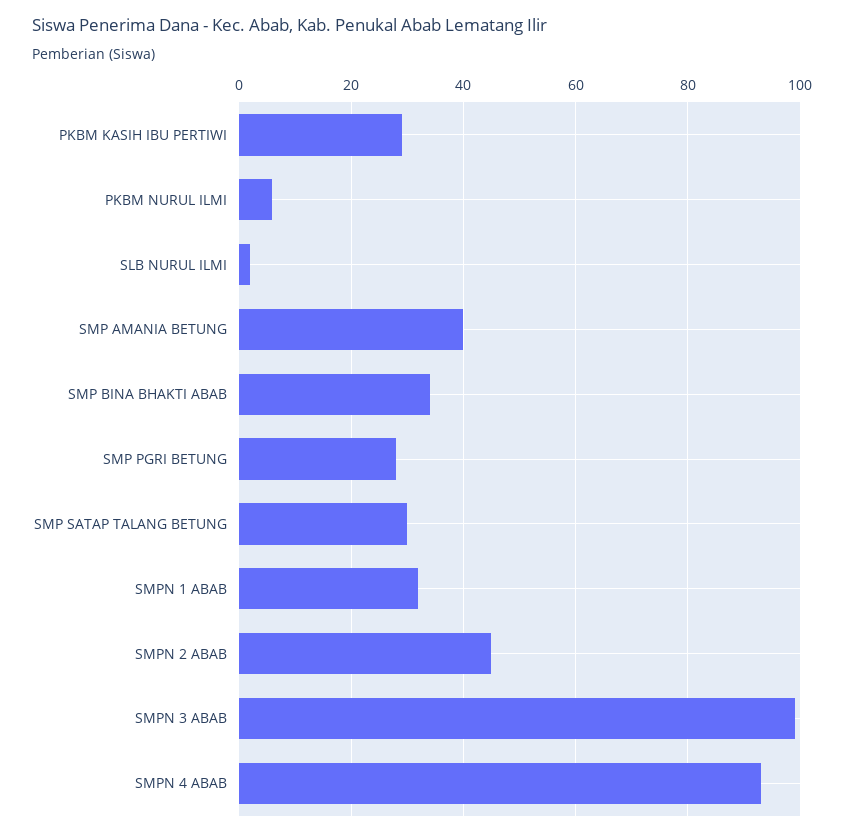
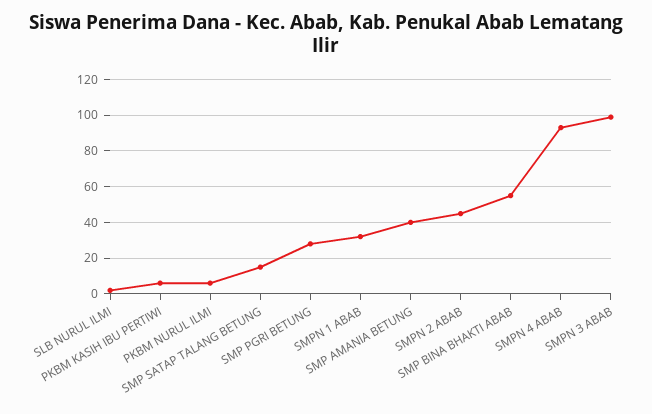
PKBM KASIH IBU PERTIWI: 30 -> 5
SMP BINA BHAKTI ABAB: 35 -> 55
SMP SATAP TALANG BETUNG: 30 -> 15

